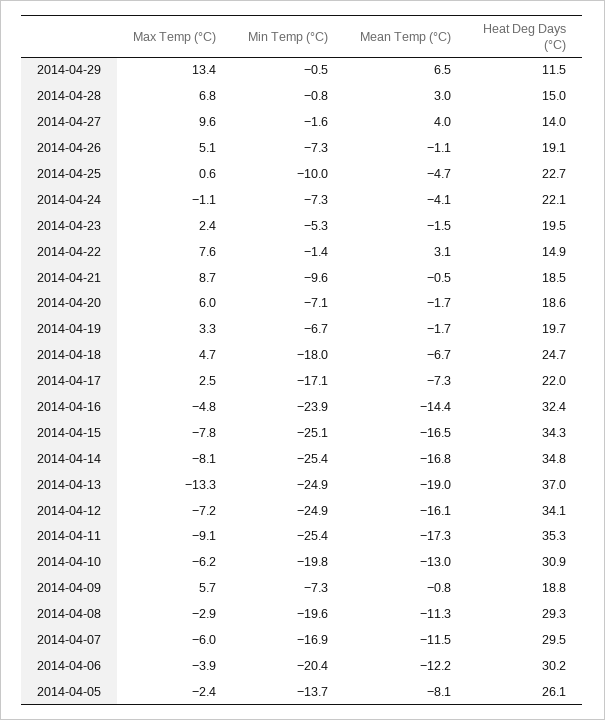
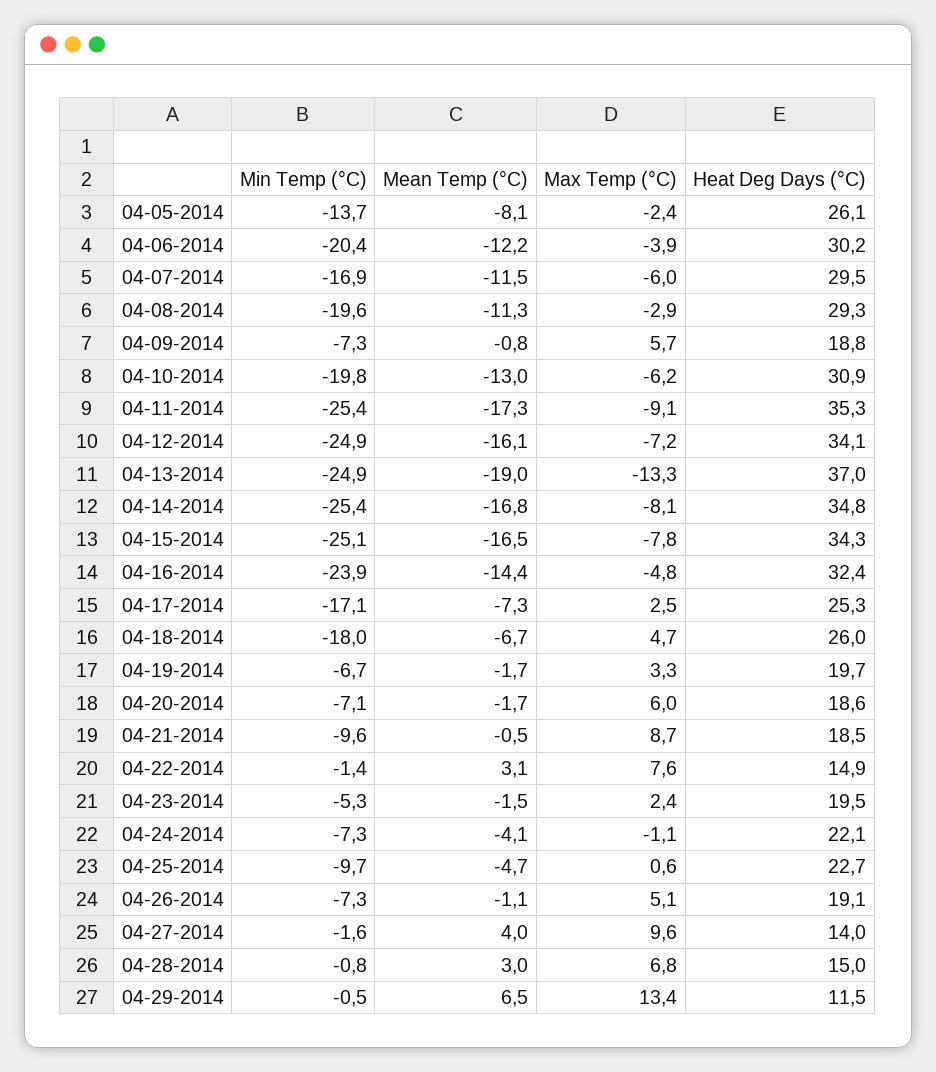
Min Temp (°C), 2014-04-25: -10 -> -9.7
Heat Deg Days (°C), 2014-04-18: 24.7 -> 26
Heat Deg Days (°C), 2014-04-17: 22 -> 25.3

